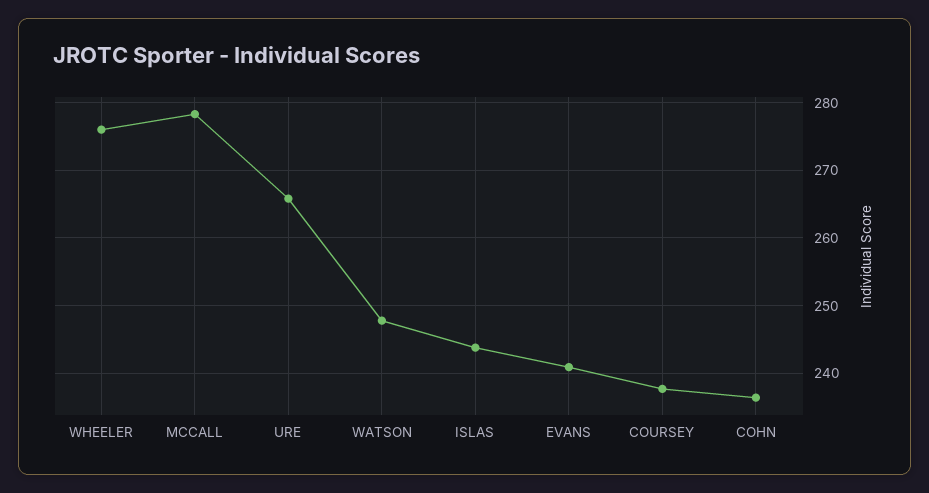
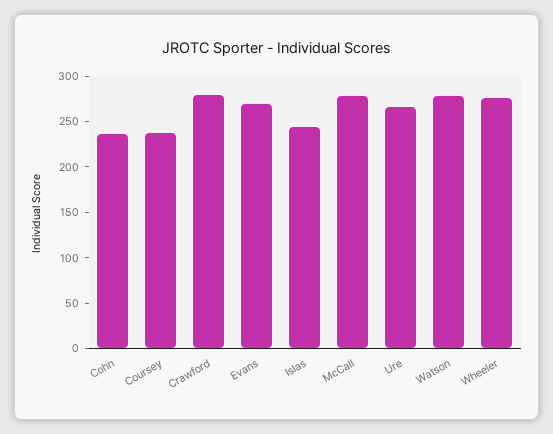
WATSON: 248 -> 280
EVANS: 241 -> 270
Crawford: none -> 280

